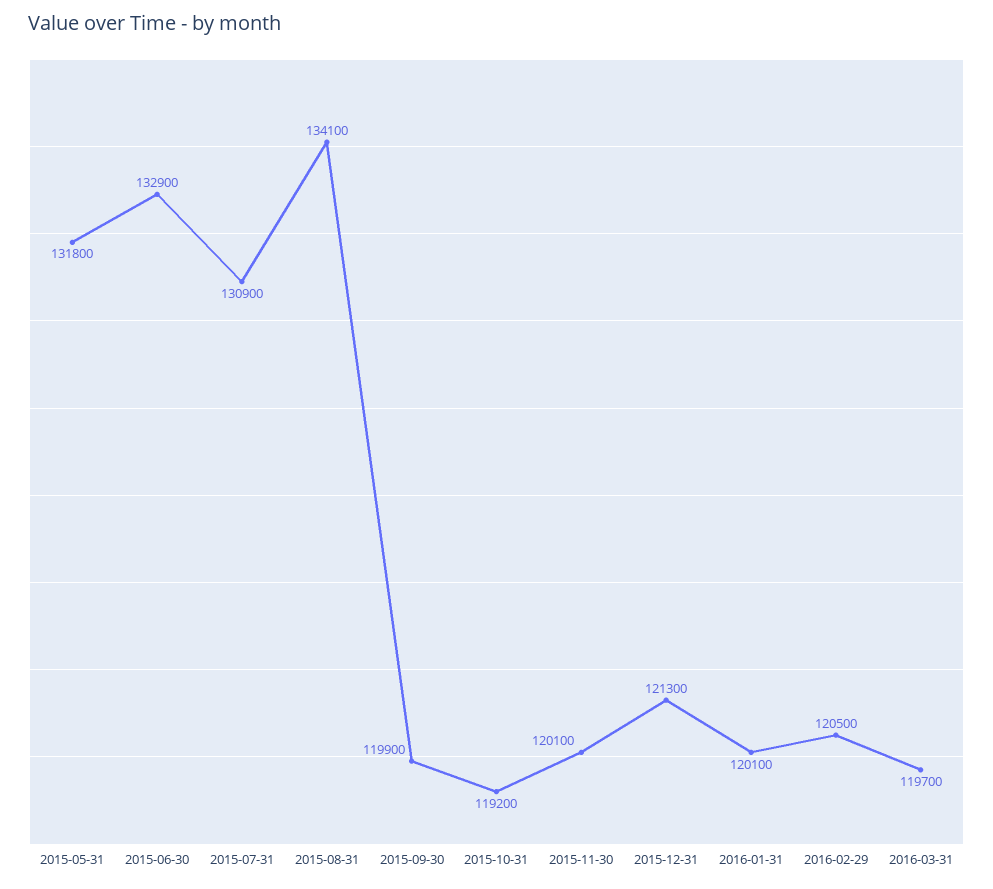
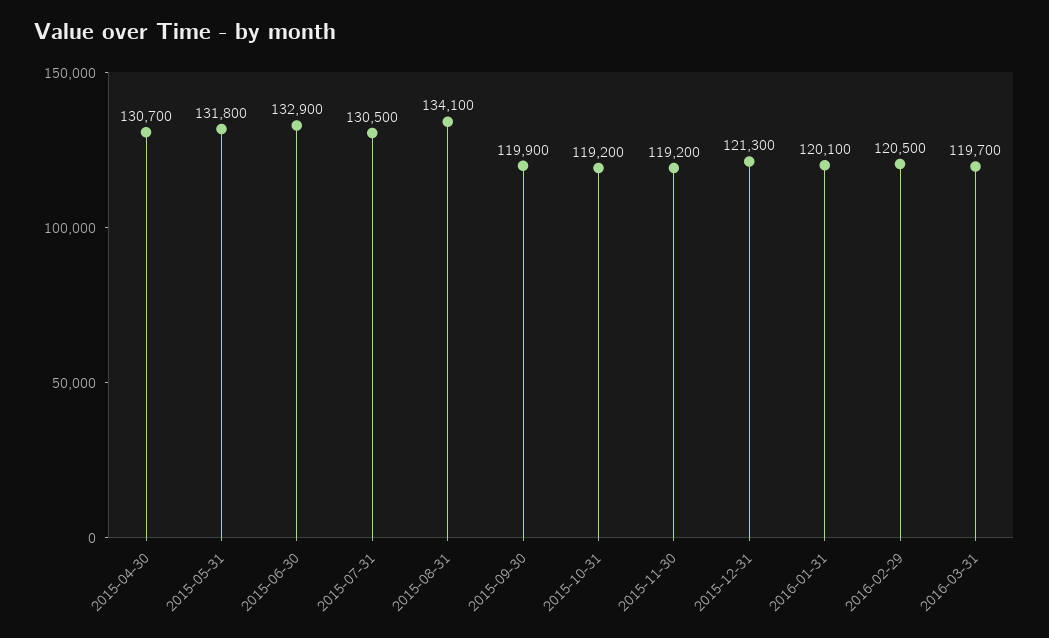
2015-07-31: 130900 -> 130500
2015-11-30: 120100 -> 119200
2015-04-30: none -> 130700

